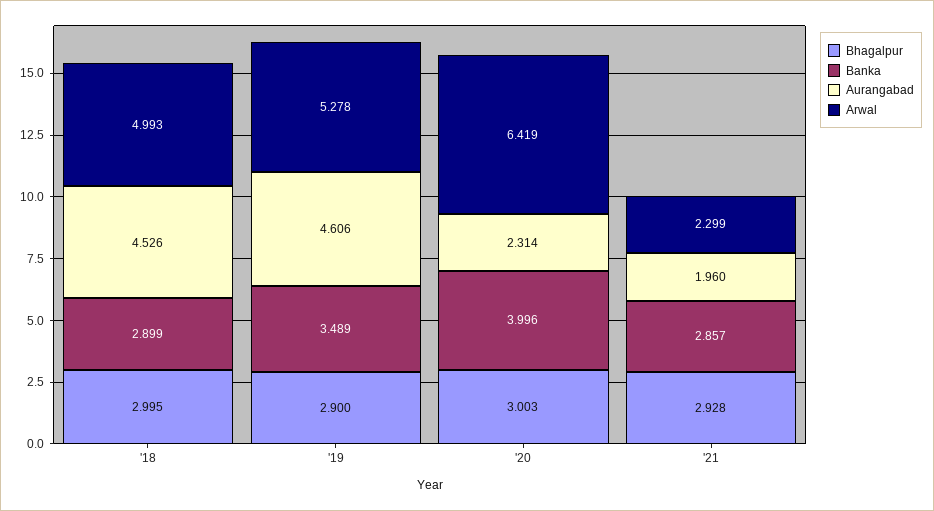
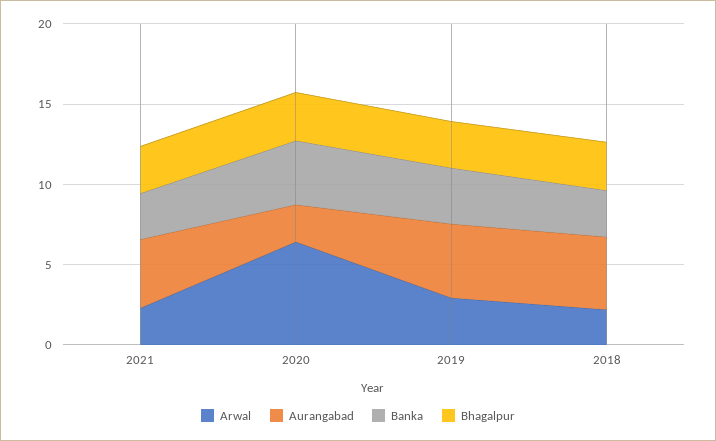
Arwal, '18: 4.993 -> 2
Arwal, '19: 5.278 -> 3
Aurangabad, '21: 1.96 -> 4

